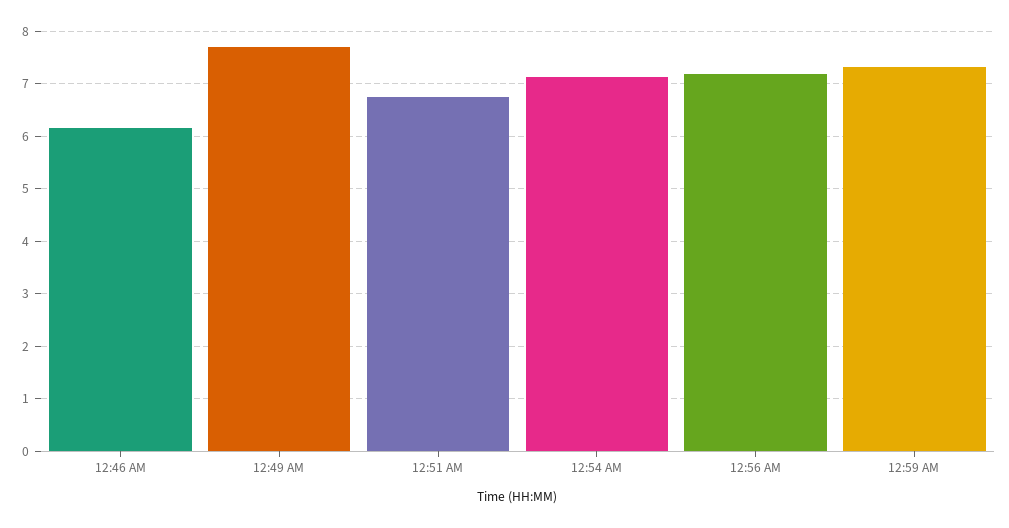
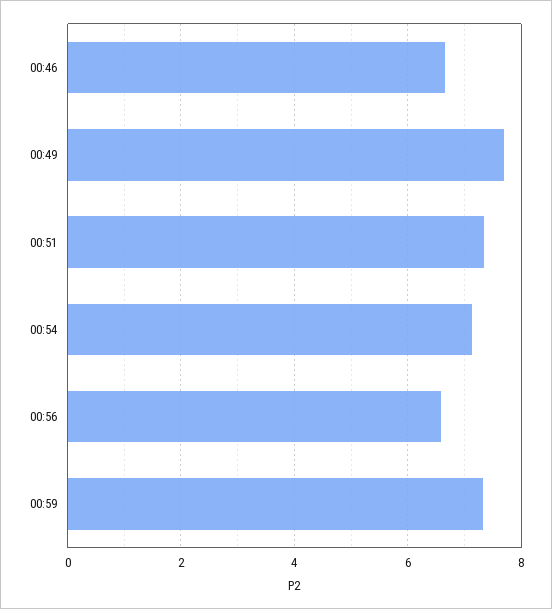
12:46 AM: 6.2 -> 6.6
12:51 AM: 6.8 -> 7.4
12:56 AM: 7.2 -> 6.6

